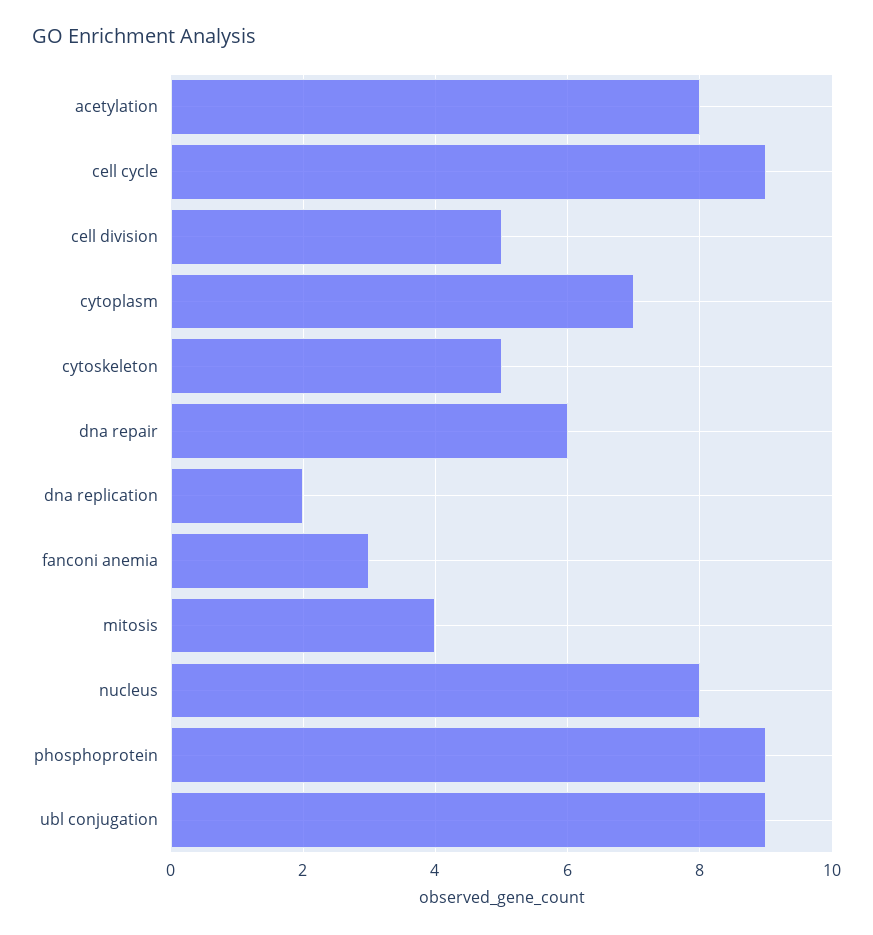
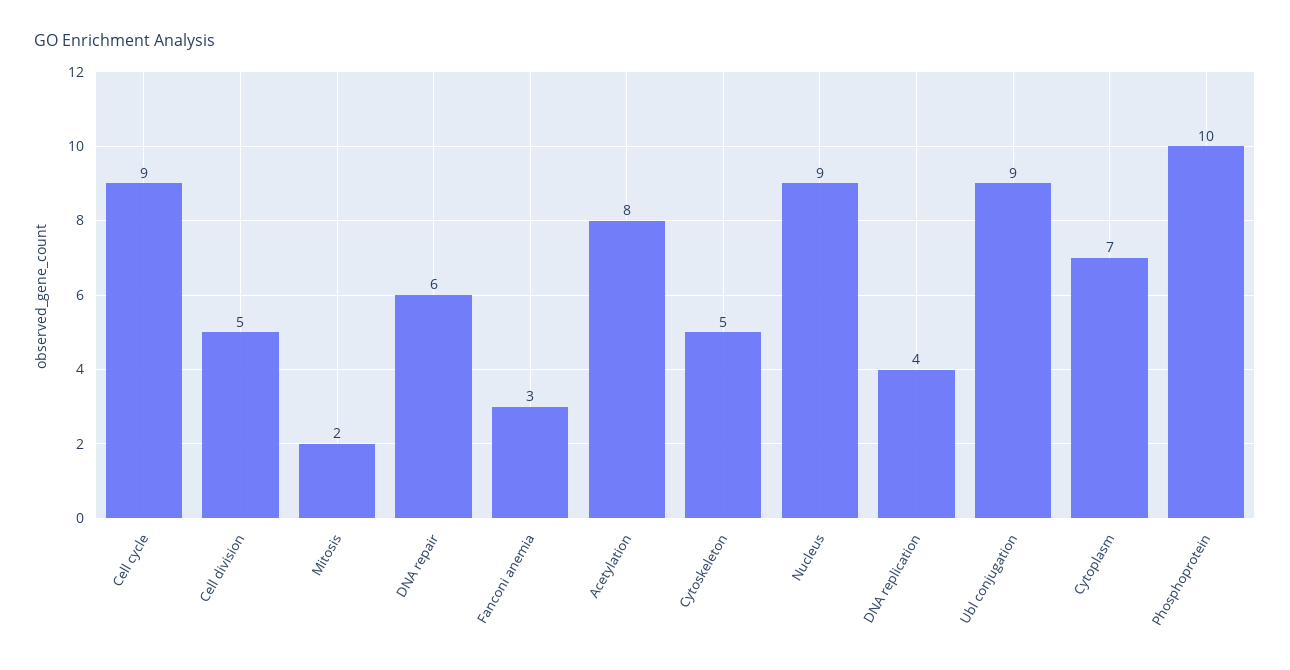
dna replication: 2 -> 4
mitosis: 4 -> 2
nucleus: 8 -> 9
phosphoprotein: 9 -> 10

